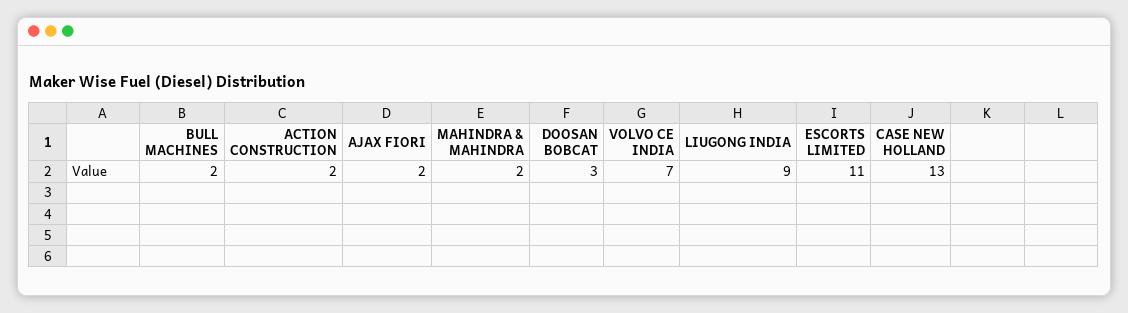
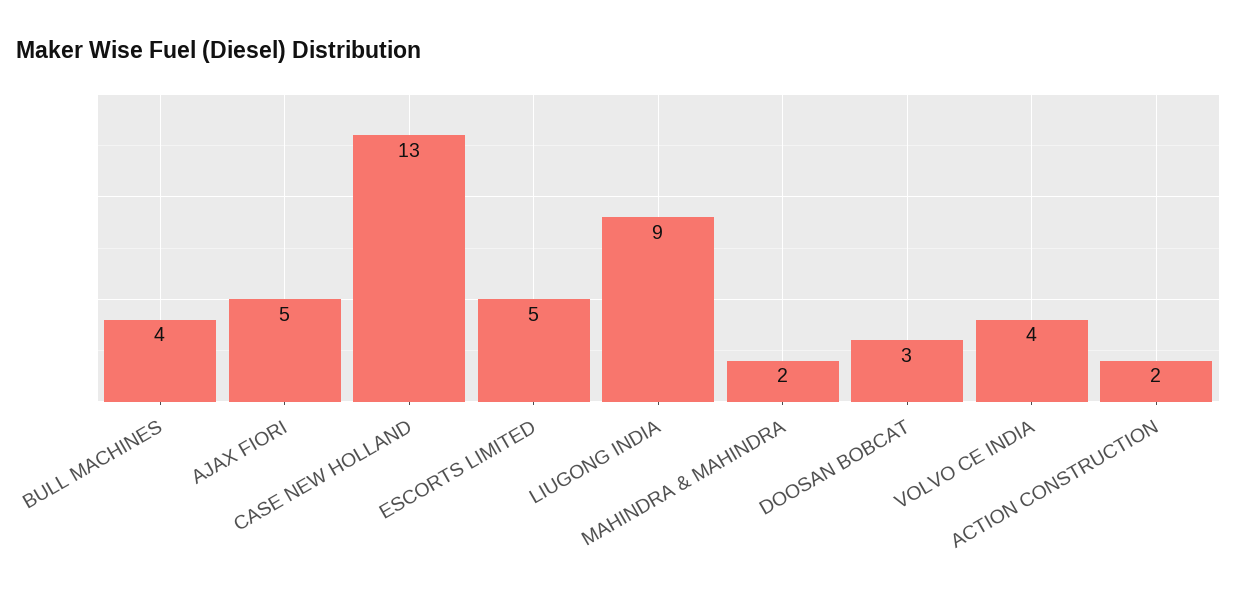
BULL MACHINES: 2 -> 4
AJAX FIORI: 2 -> 5
VOLVO CE INDIA: 7 -> 4
ESCORTS LIMITED: 11 -> 5

